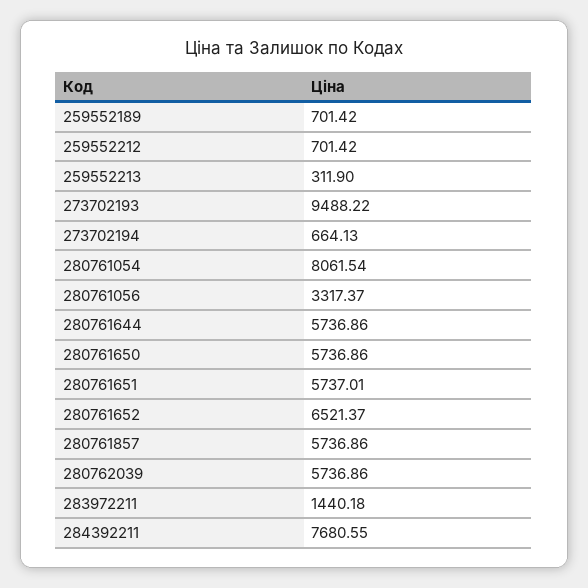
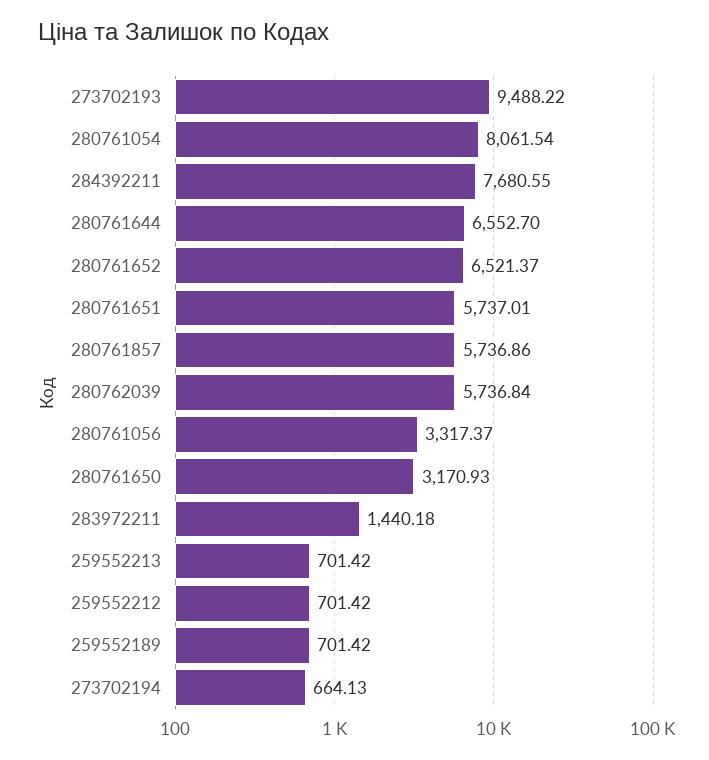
259552213: 311.9 -> 701.42
280761644: 5736.86 -> 6552.7
280761650: 5736.86 -> 3170.93
280762039: 5736.86 -> 5736.84

